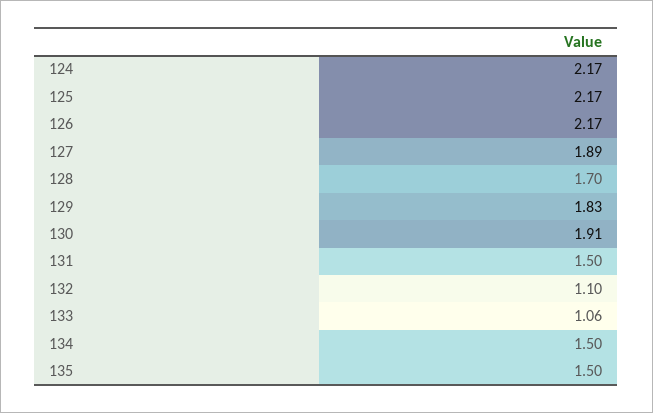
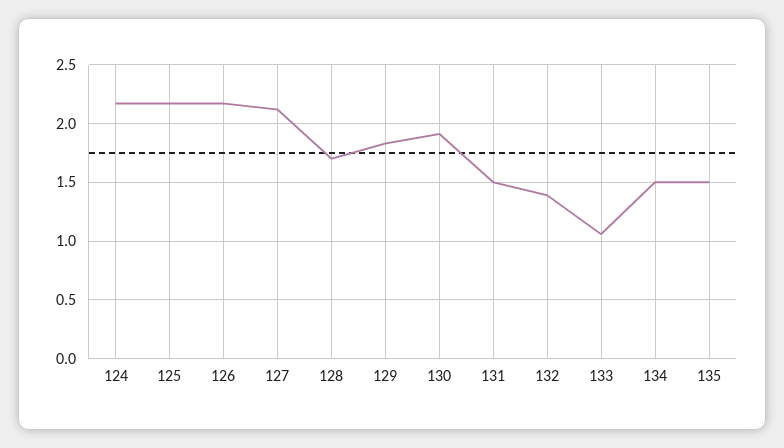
127: 1.89 -> 2.1
132: 1.1 -> 1.4

